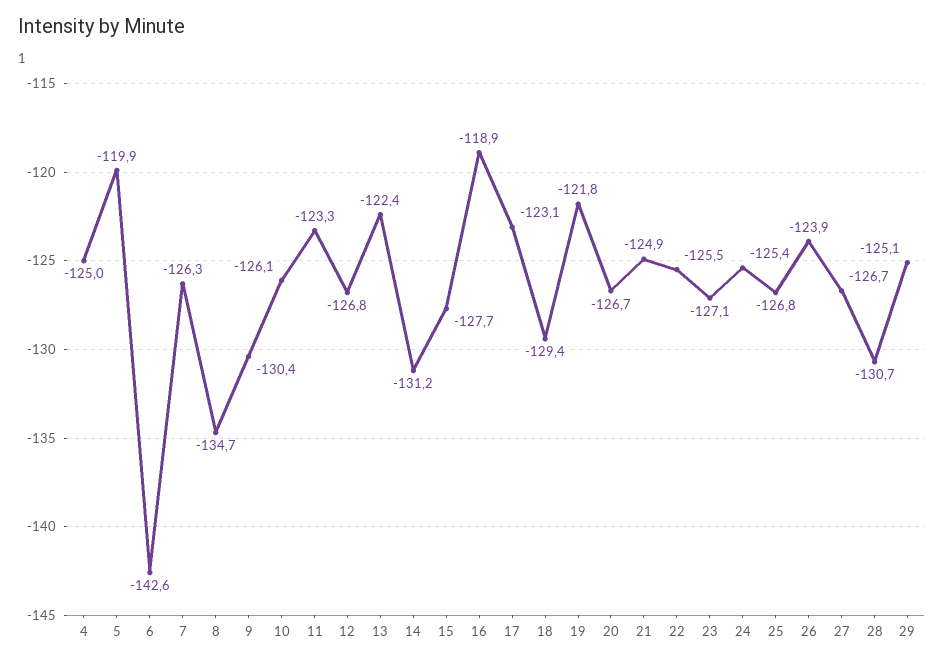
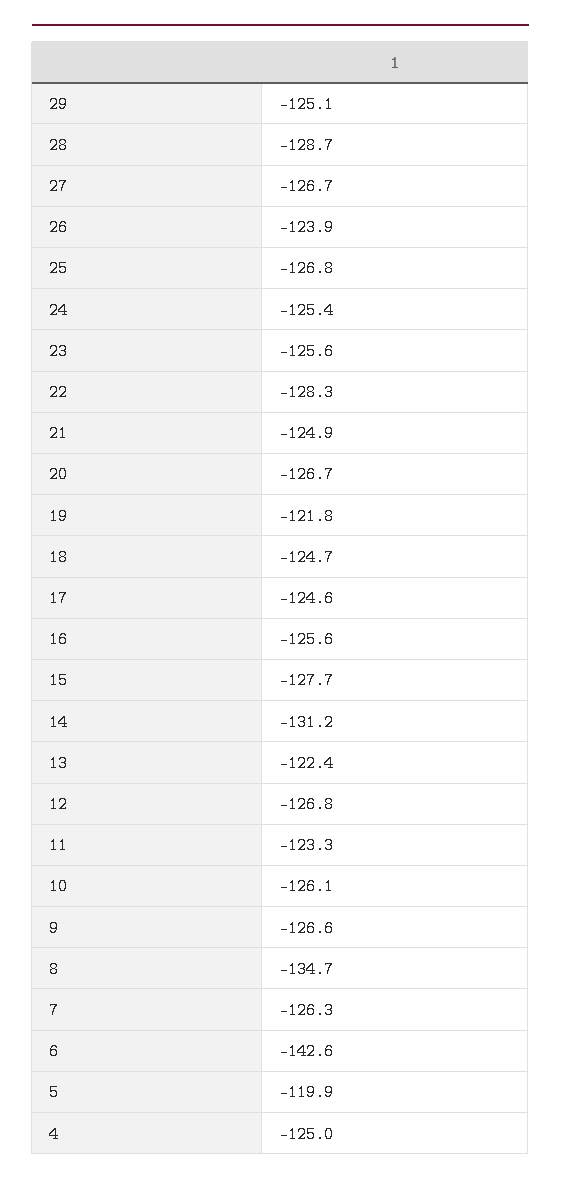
9: -130.4 -> -126.6
16: -118.9 -> -125.6
17: -123.1 -> -124.6
18: -129.4 -> -124.7
22: -125.5 -> -128.3
23: -127.1 -> -125.6
28: -130.7 -> -128.7

